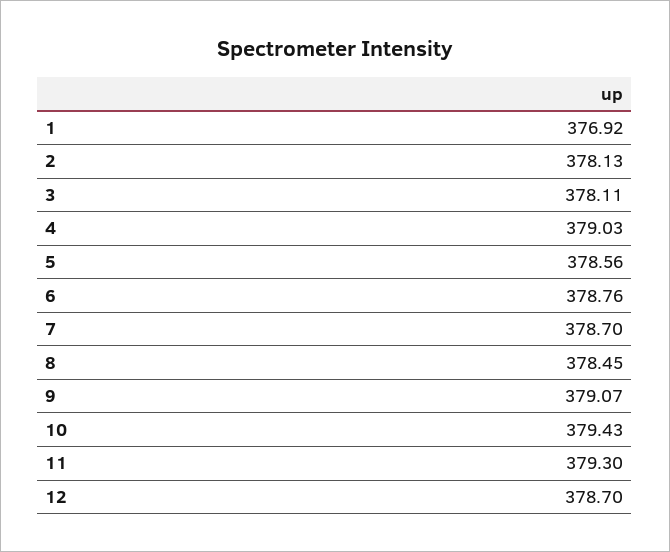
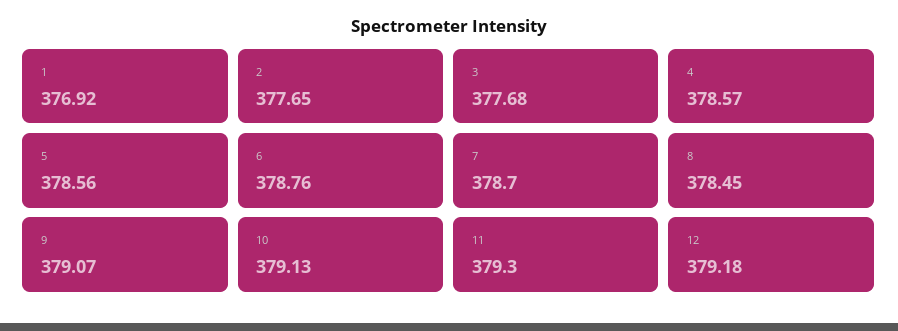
2: 378.13 -> 377.65
3: 378.11 -> 377.68
4: 379.03 -> 378.57
10: 379.43 -> 379.13
12: 378.7 -> 379.18

